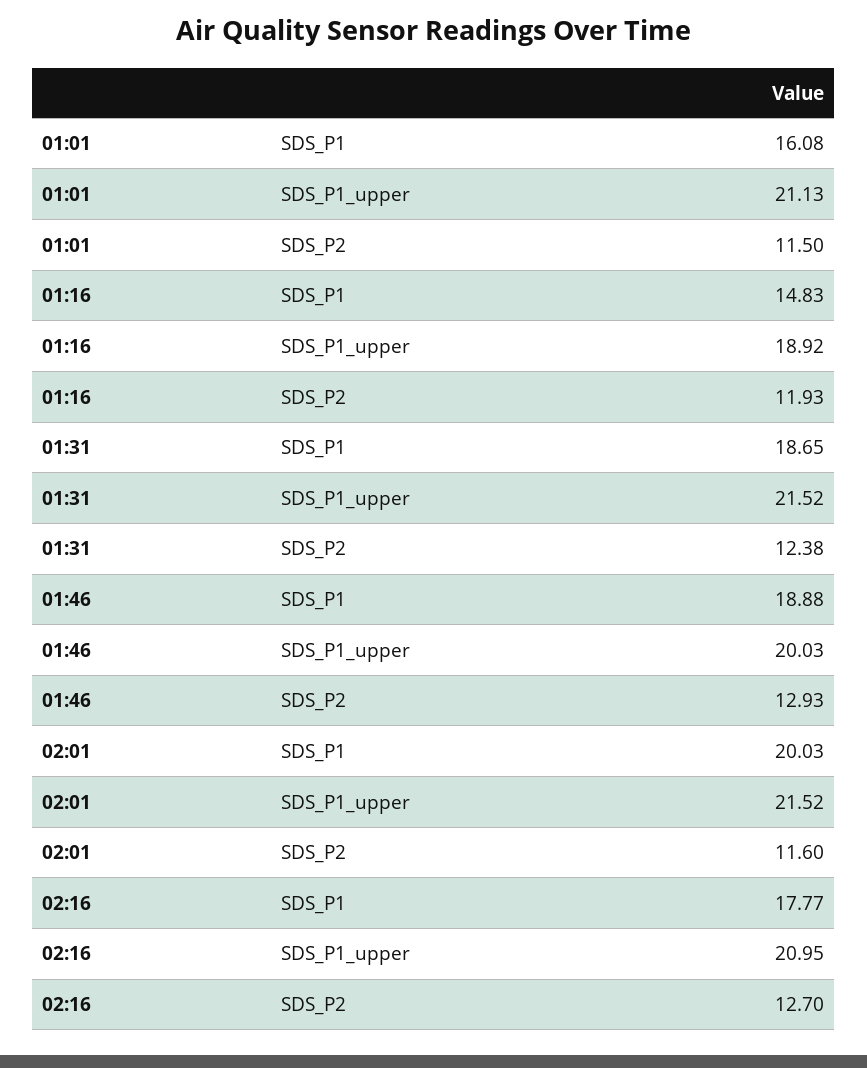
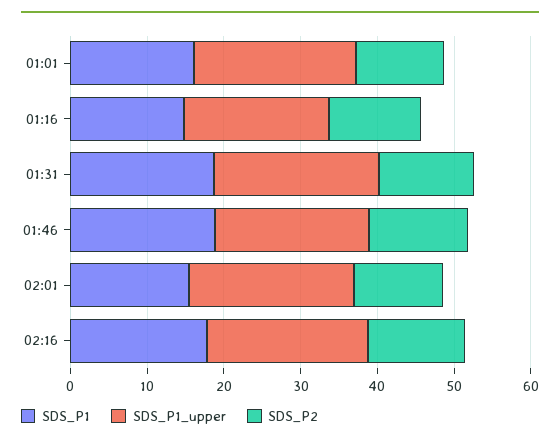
SDS_P1, 02:01: 20.03 -> 16

